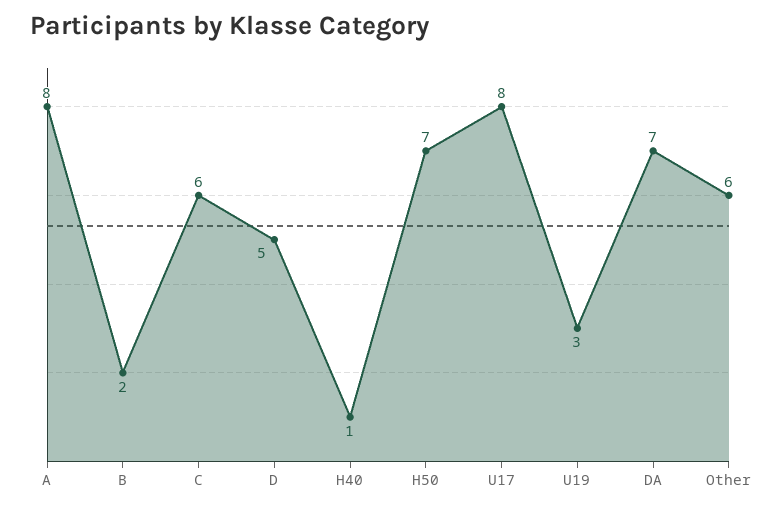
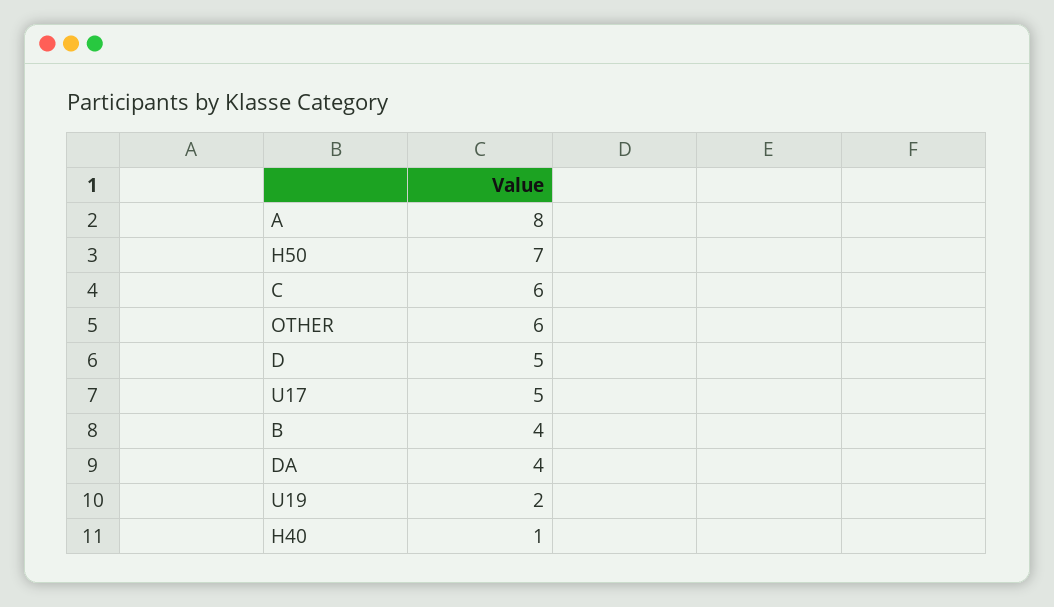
B: 2 -> 4
U17: 8 -> 5
U19: 3 -> 2
DA: 7 -> 4

